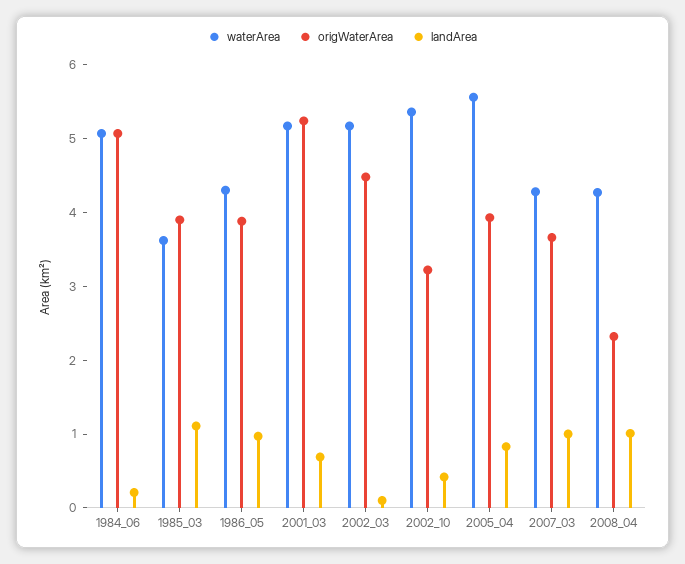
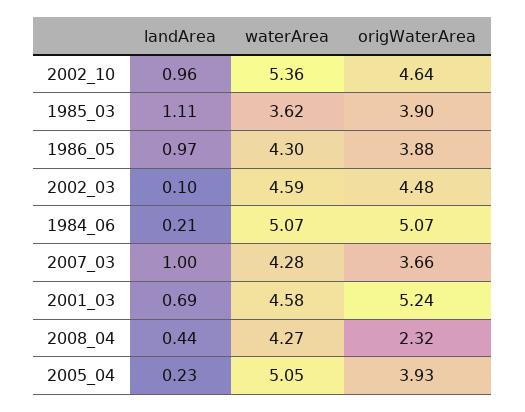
waterArea, 2001_03: 5.2 -> 4.58
waterArea, 2002_03: 5.2 -> 4.59
origWaterArea, 2002_10: 3.2 -> 4.64
landArea, 2002_10: 0.4 -> 0.96
waterArea, 2005_04: 5.6 -> 5.05
landArea, 2005_04: 0.8 -> 0.23
landArea, 2008_04: 1 -> 0.44

